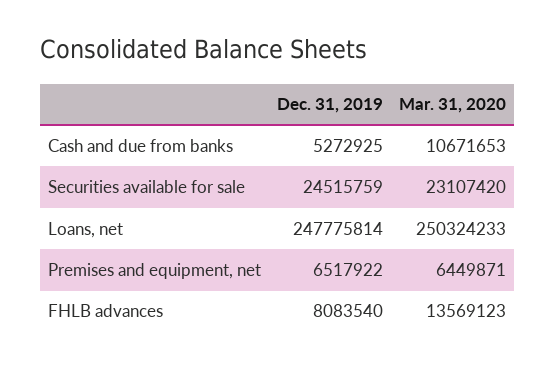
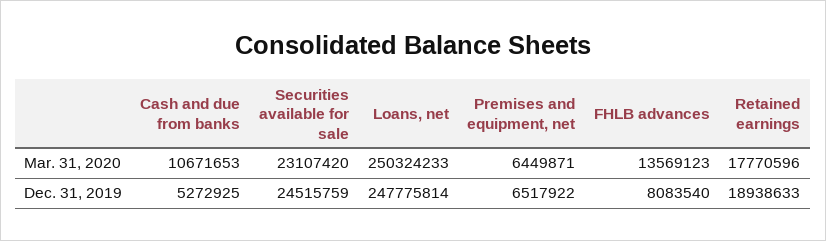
Mar. 31, 2020, Retained earnings: none -> 17770596
Dec. 31, 2019, Retained earnings: none -> 18938633

